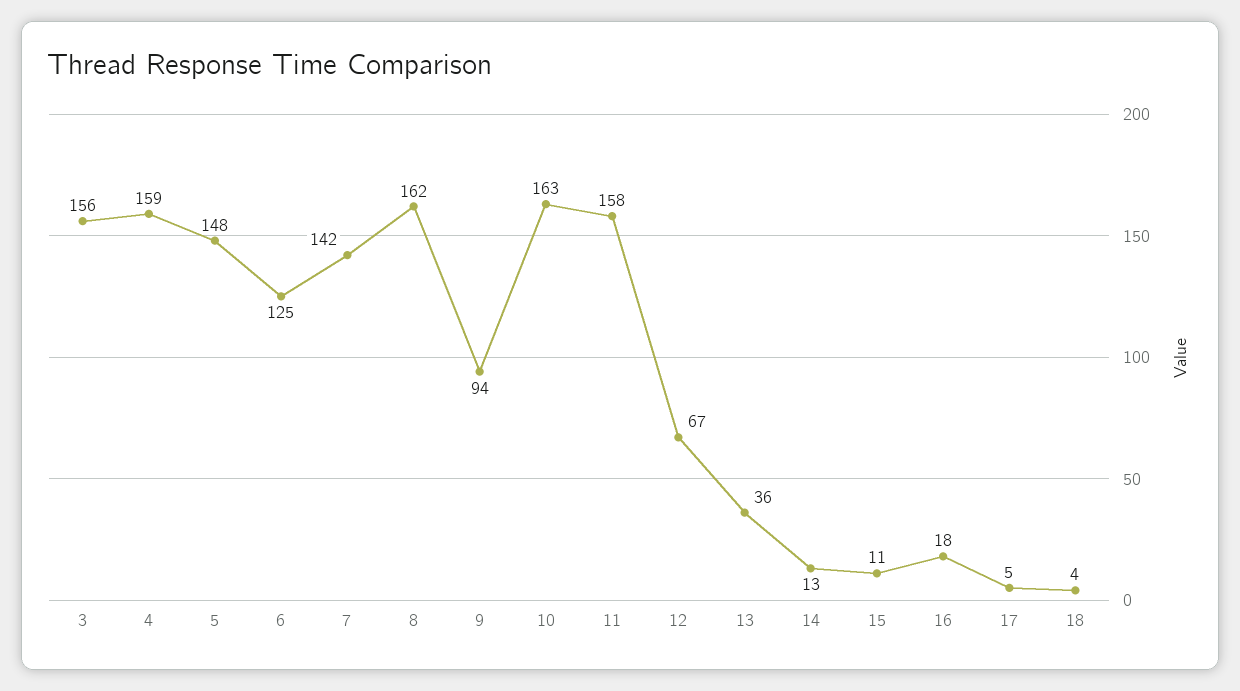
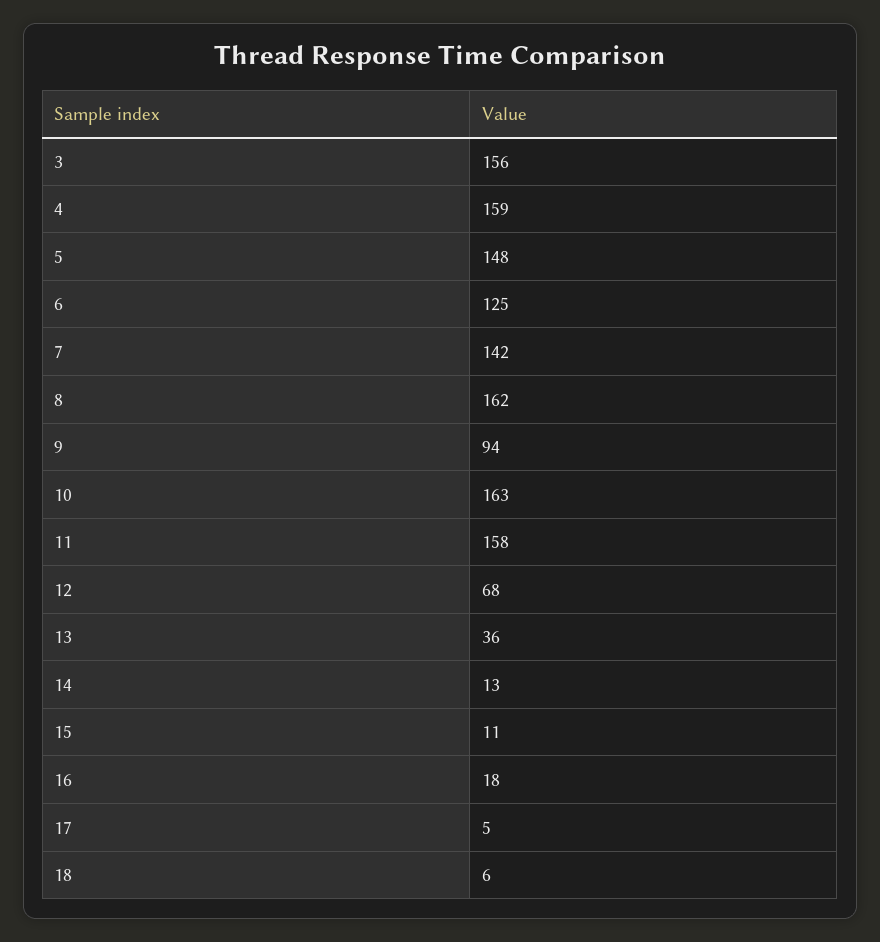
12: 67 -> 68
18: 4 -> 6

